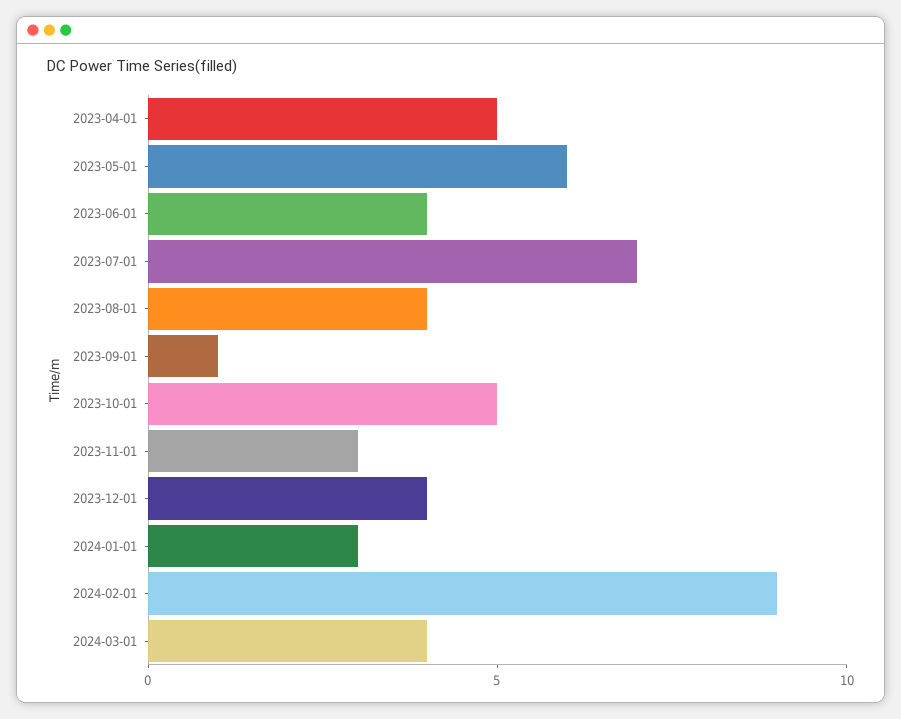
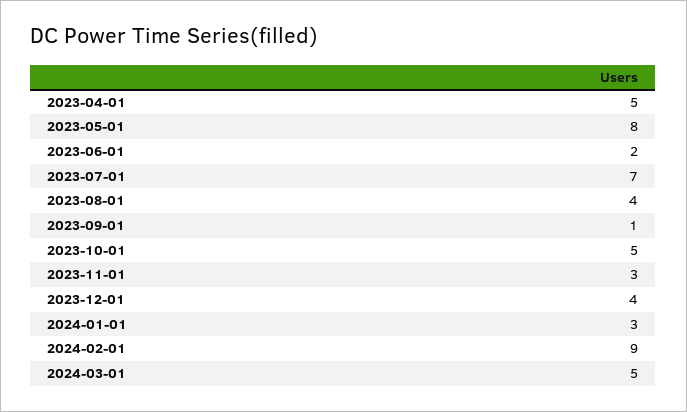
2023-05-01: 6 -> 8
2023-06-01: 4 -> 2
2024-03-01: 4 -> 5

